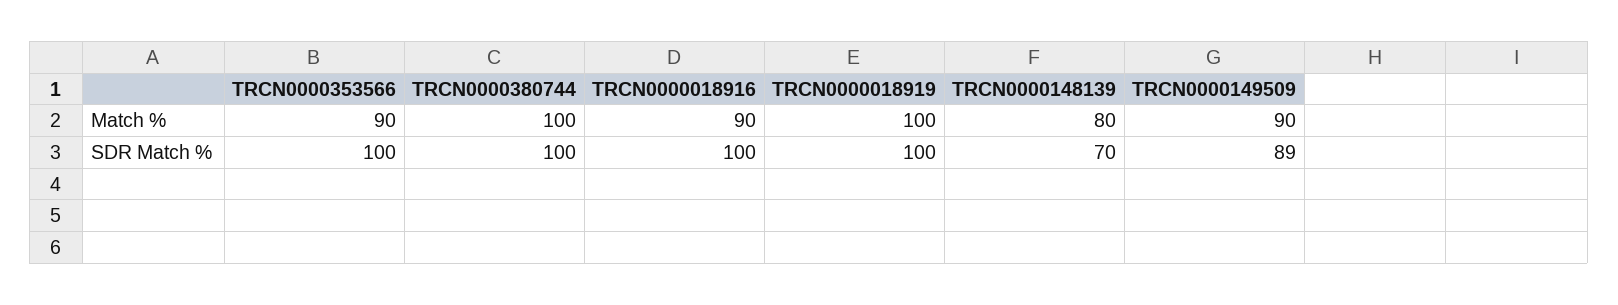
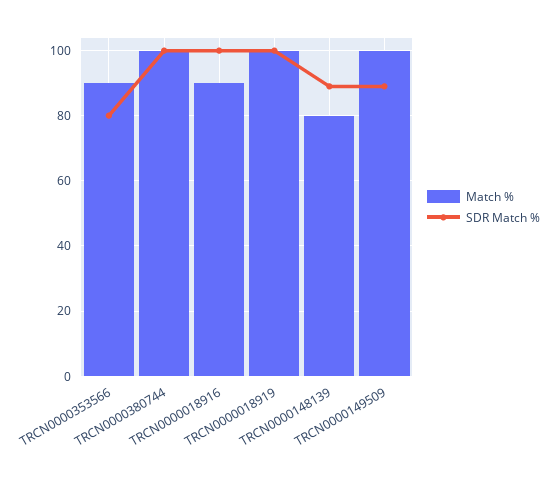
Match %, TRCN0000149509: 90 -> 100
SDR Match %, TRCN0000353566: 100 -> 80
SDR Match %, TRCN0000148139: 70 -> 90

